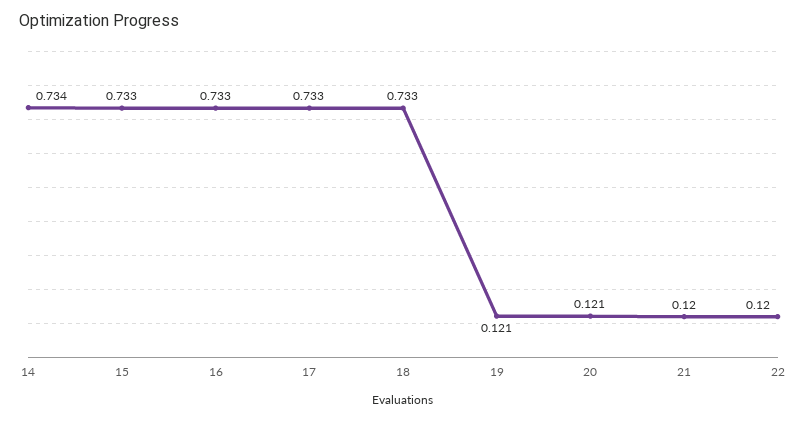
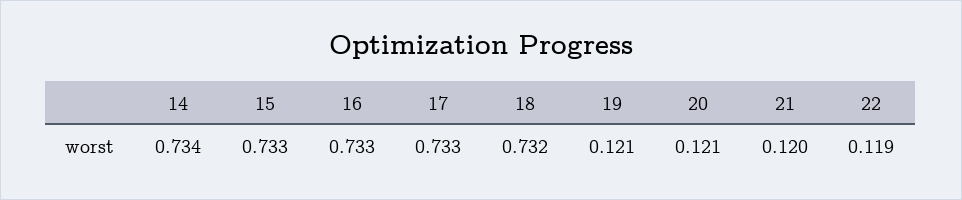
18: 0.733 -> 0.732
22: 0.12 -> 0.119

